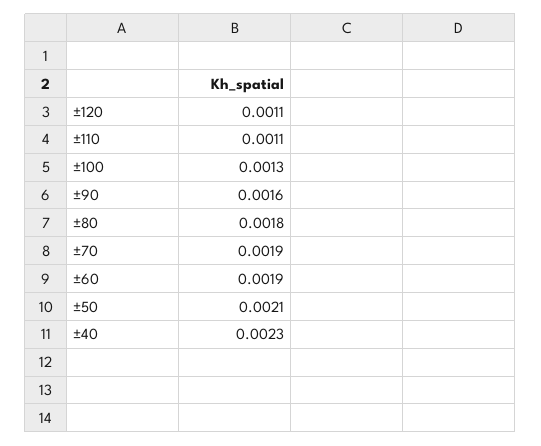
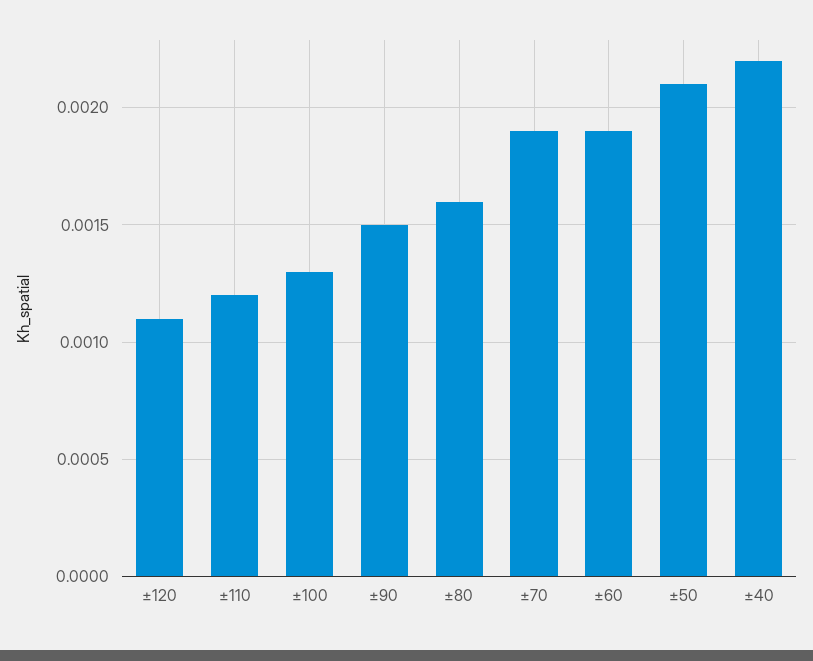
±110: 0.0011 -> 0.0012
±90: 0.0016 -> 0.0015
±80: 0.0018 -> 0.0016
±40: 0.0023 -> 0.0022

